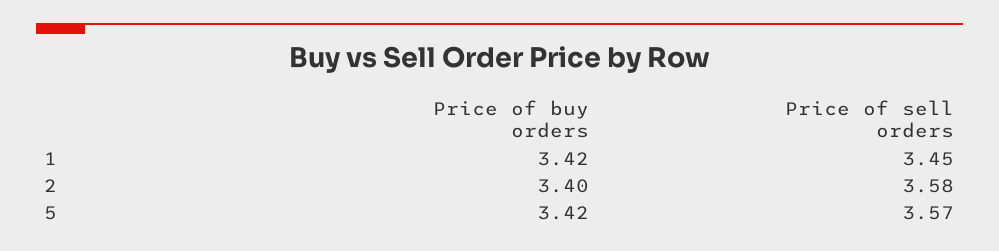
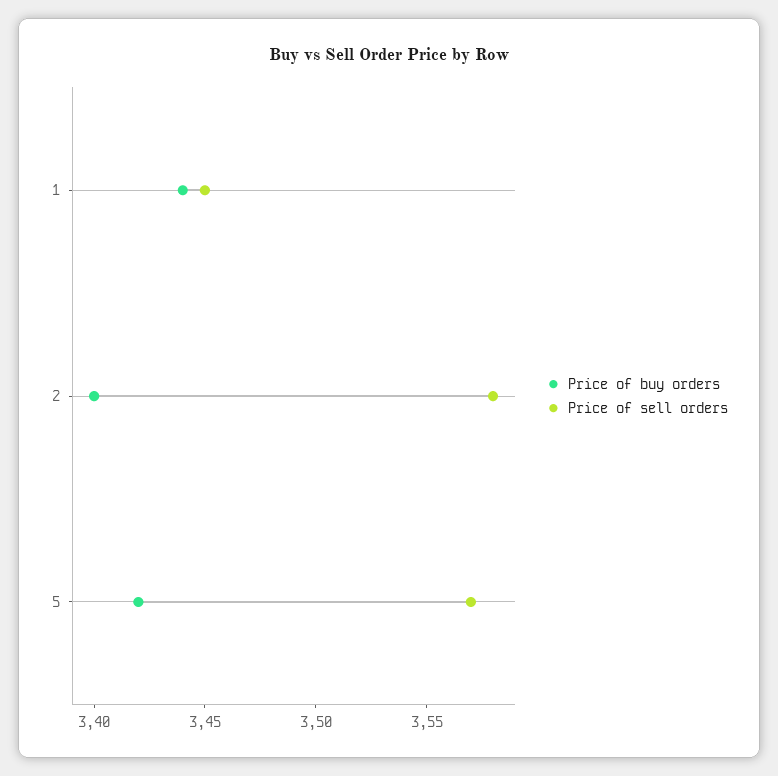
Price of buy orders, 1: 3.42 -> 3.44

